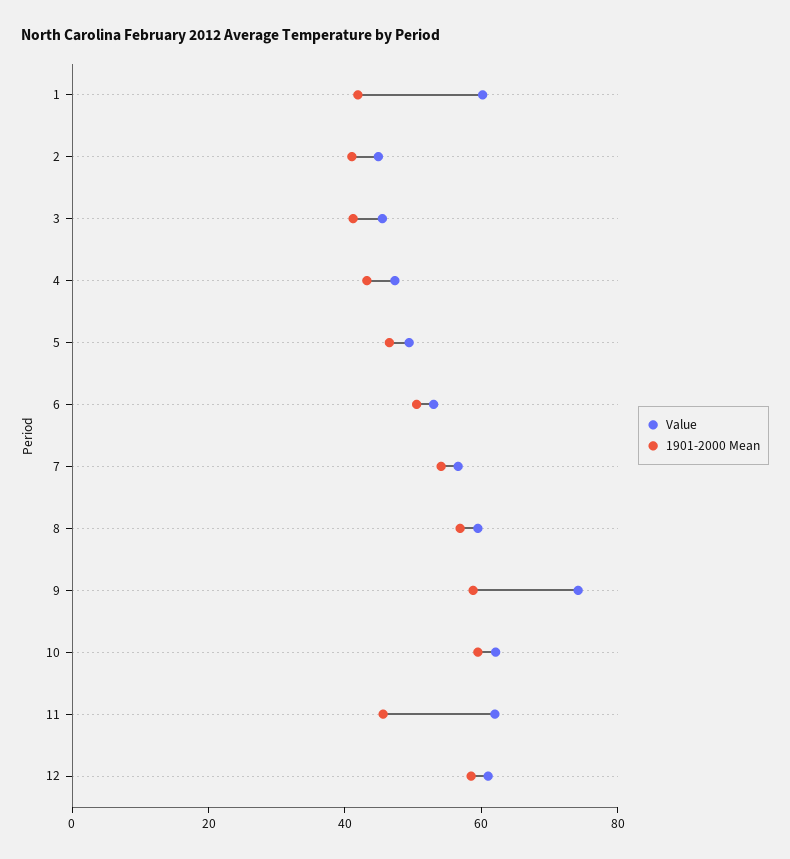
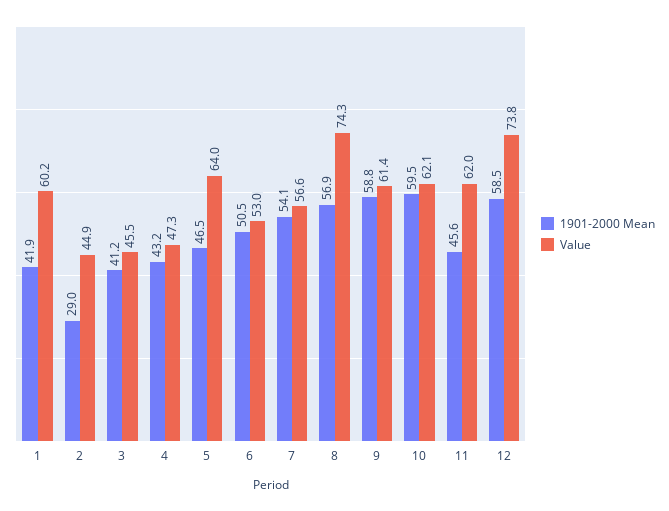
1901-2000 Mean, 2: 40 -> 29
Value, 5: 50 -> 64
Value, 8: 60 -> 74.3
Value, 9: 75 -> 61.4
Value, 12: 60 -> 73.8

